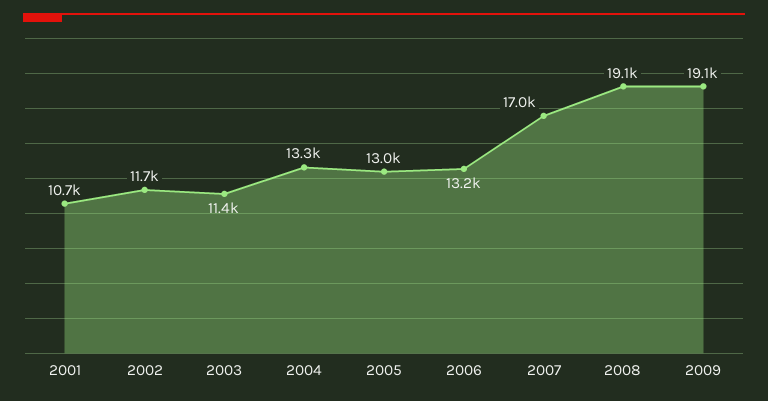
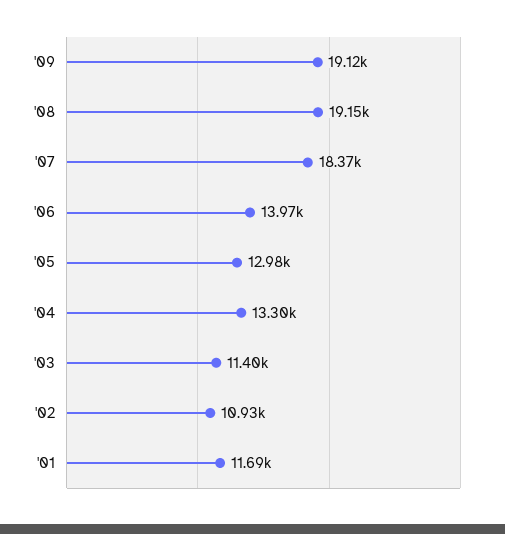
2001: 10700 -> 11690
2002: 11700 -> 10930
2006: 13200 -> 13970
2007: 17000 -> 18370

